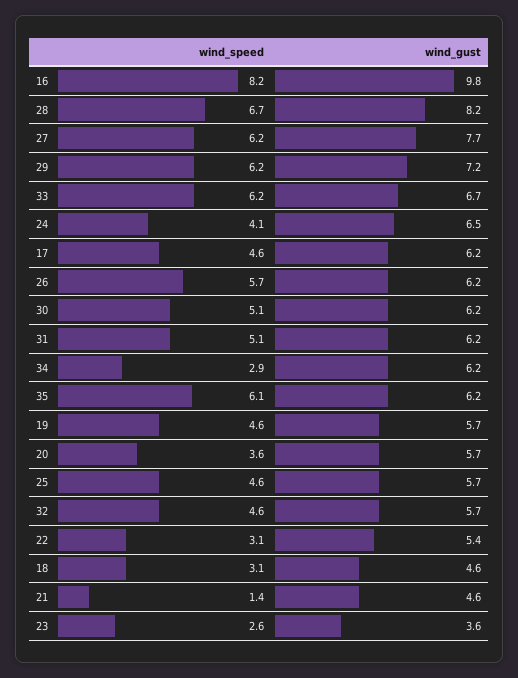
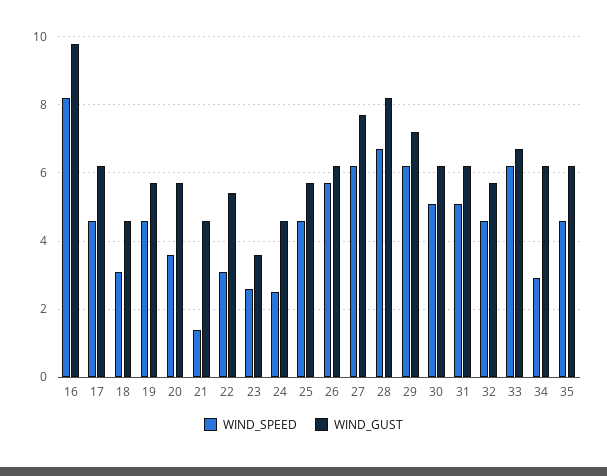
wind_speed, 24: 4.1 -> 2.5
wind_gust, 24: 6.5 -> 4.5
wind_speed, 35: 6.1 -> 4.5

